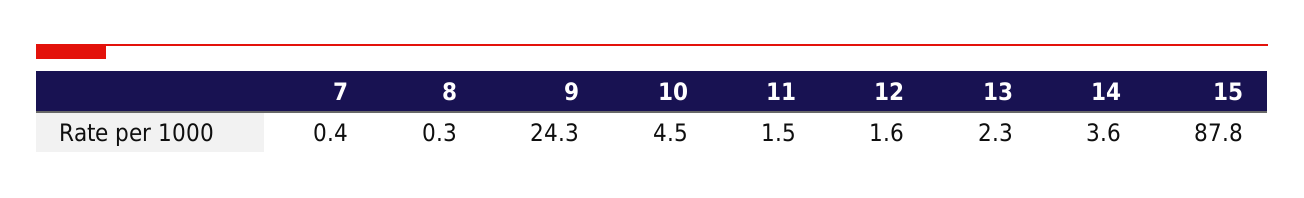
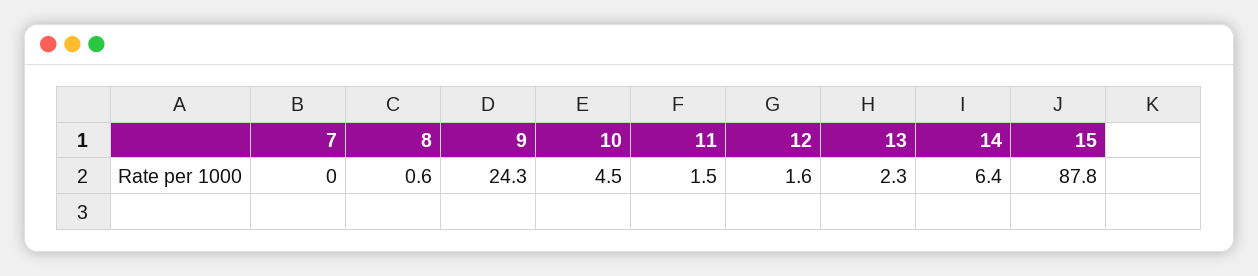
7: 0.4 -> 0
8: 0.3 -> 0.6
14: 3.6 -> 6.4

